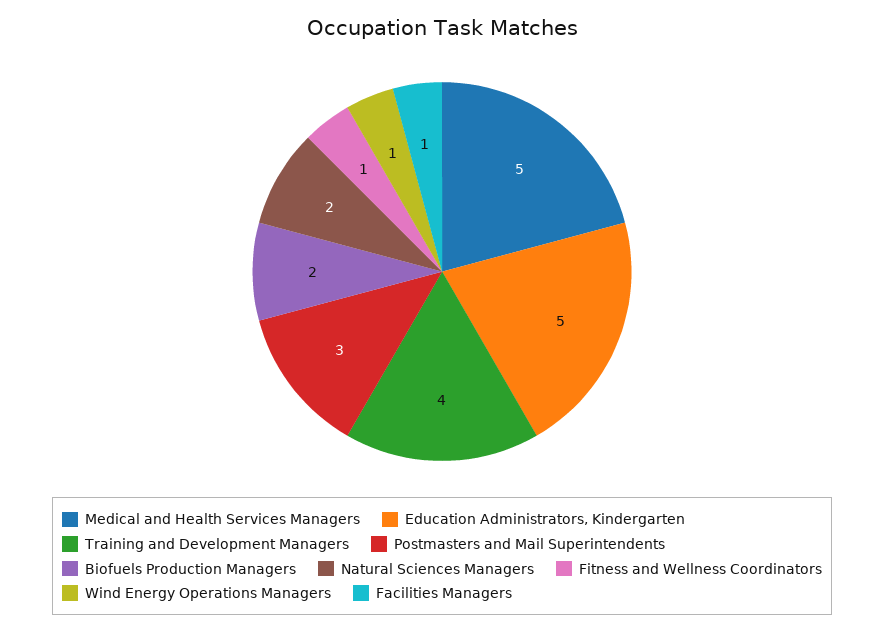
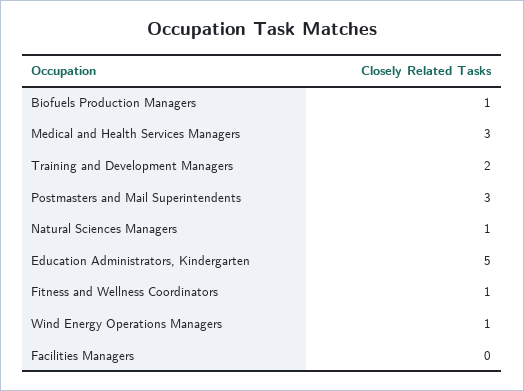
Medical and Health Services Managers: 5 -> 3
Training and Development Managers: 4 -> 2
Biofuels Production Managers: 2 -> 1
Natural Sciences Managers: 2 -> 1
Facilities Managers: 1 -> 0

